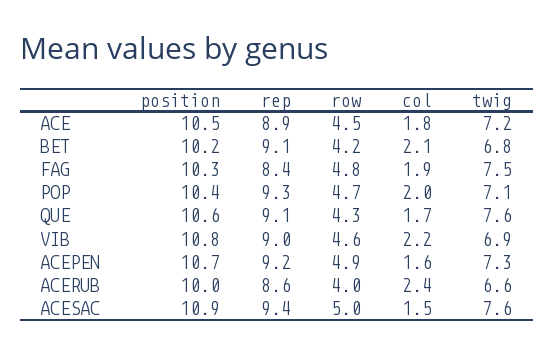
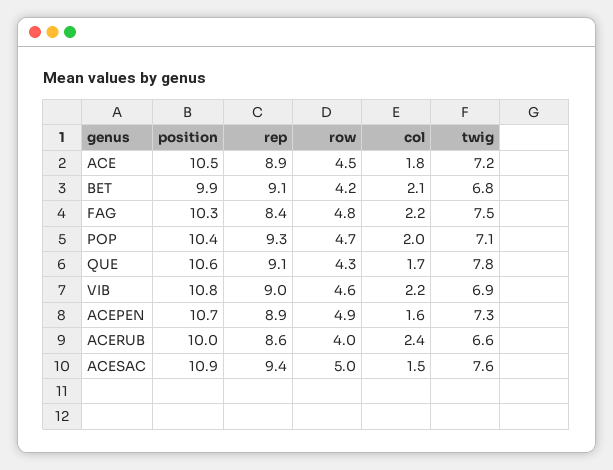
position, BET: 10.2 -> 9.9
col, FAG: 1.9 -> 2.2
twig, QUE: 7.6 -> 7.8
rep, ACEPEN: 9.2 -> 8.9

